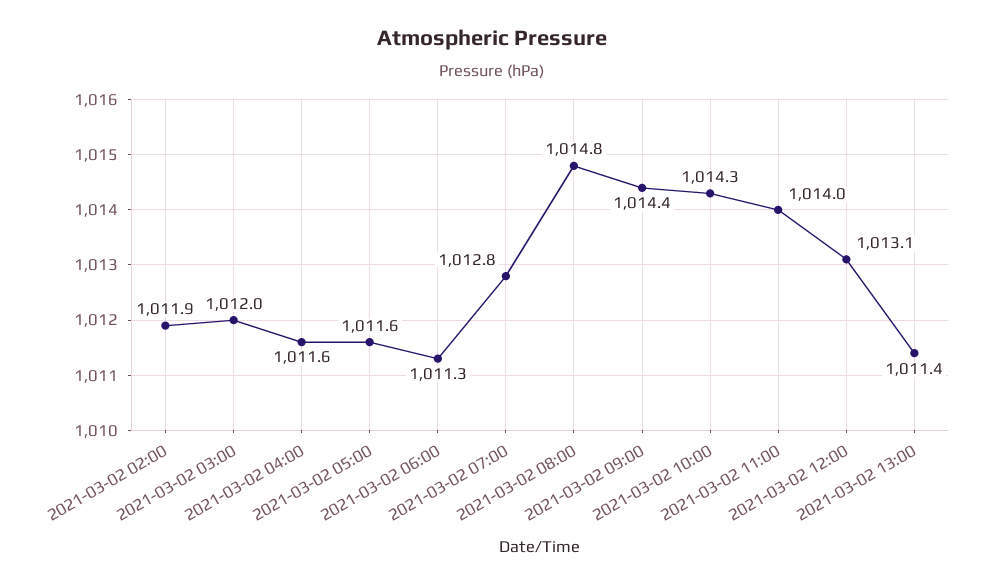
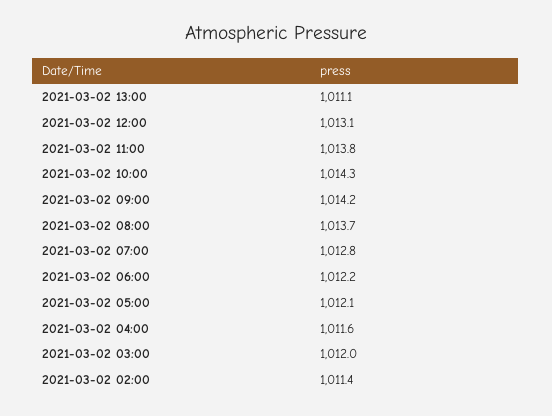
2021-03-02 02:00: 1011.9 -> 1011.4
2021-03-02 05:00: 1011.6 -> 1012.1
2021-03-02 06:00: 1011.3 -> 1012.2
2021-03-02 08:00: 1014.8 -> 1013.7
2021-03-02 09:00: 1014.4 -> 1014.2
2021-03-02 11:00: 1014 -> 1013.8
2021-03-02 13:00: 1011.4 -> 1011.1

